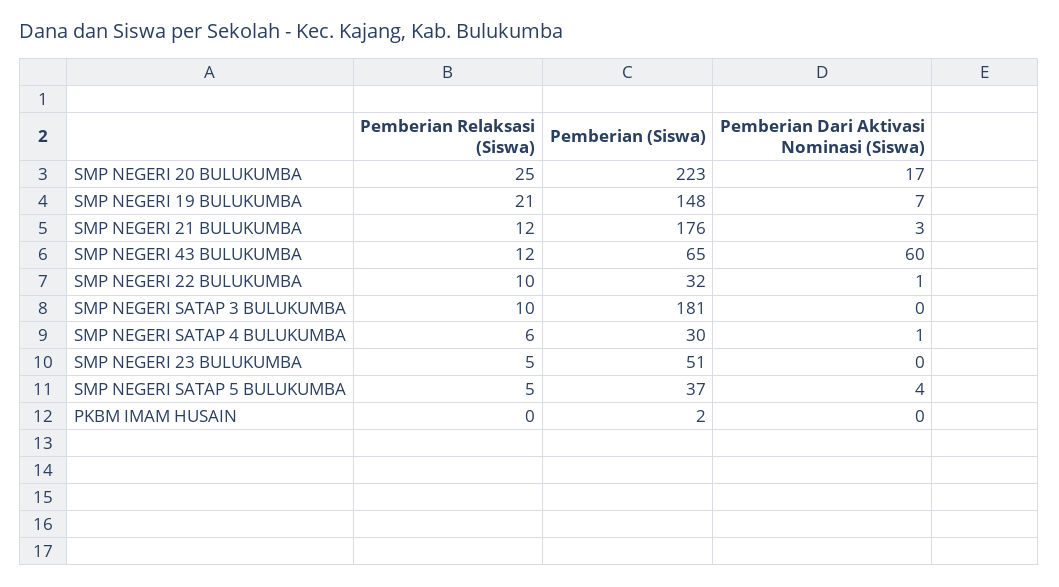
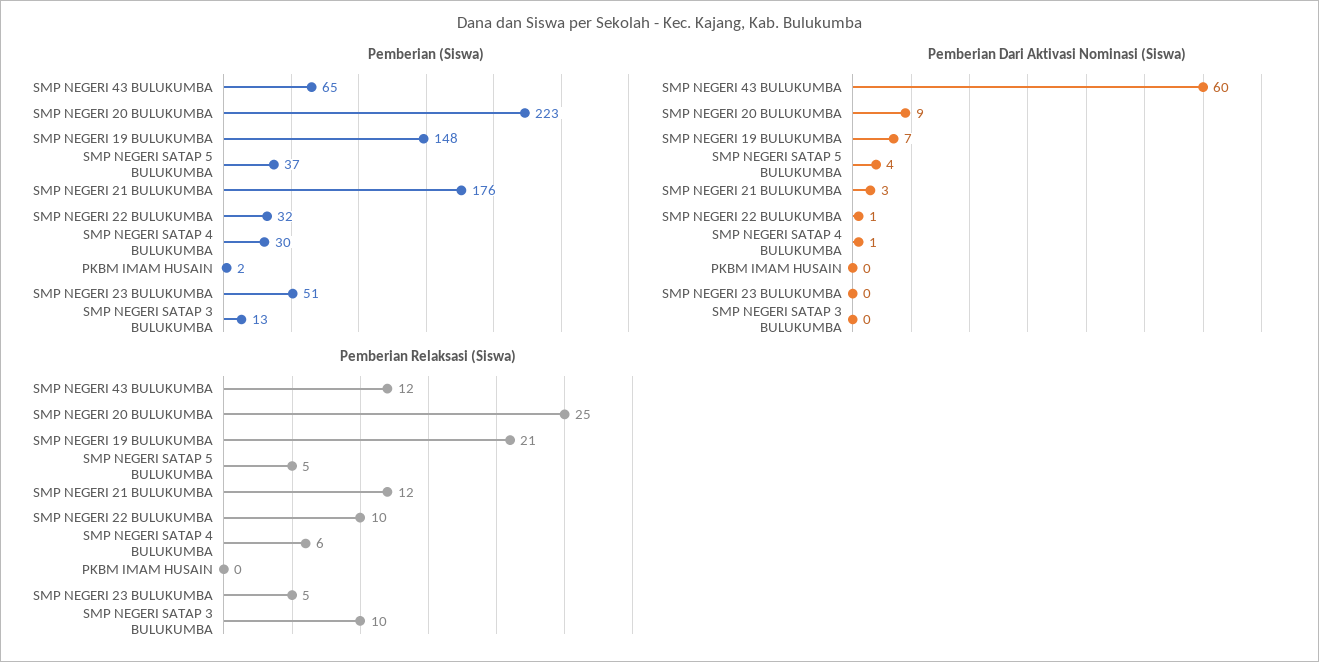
Pemberian Dari Aktivasi Nominasi (Siswa), SMP NEGERI 20 BULUKUMBA: 17 -> 9
Pemberian (Siswa), SMP NEGERI SATAP 3 BULUKUMBA: 181 -> 13

